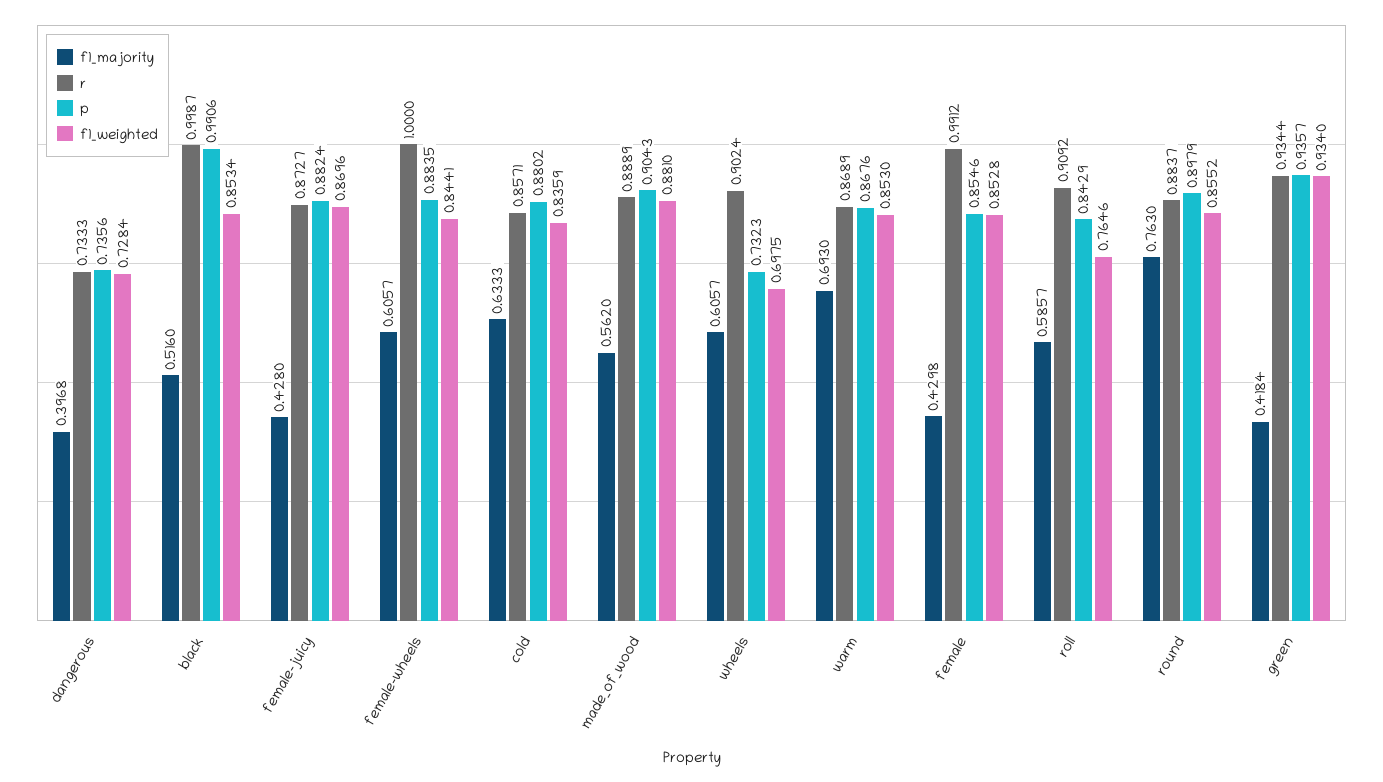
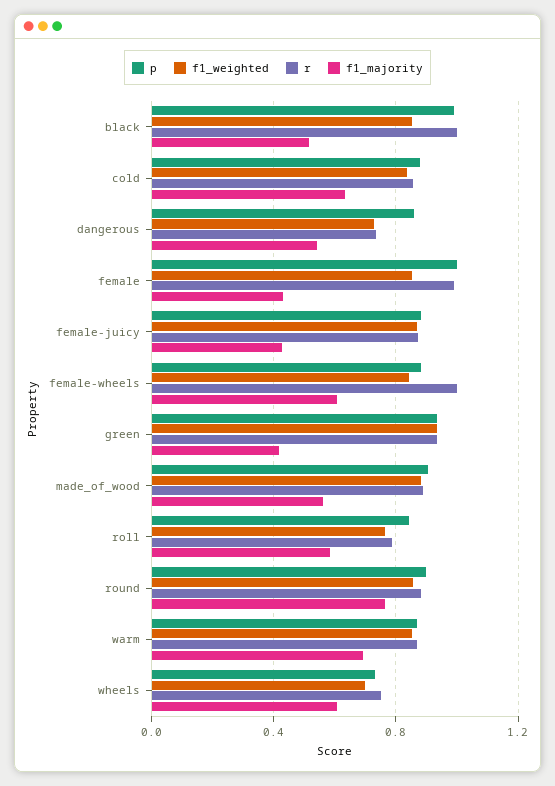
f1_majority, dangerous: 0.3968 -> 0.55
p, dangerous: 0.7356 -> 0.85
r, wheels: 0.9024 -> 0.75
p, female: 0.8546 -> 1
r, roll: 0.9092 -> 0.8

